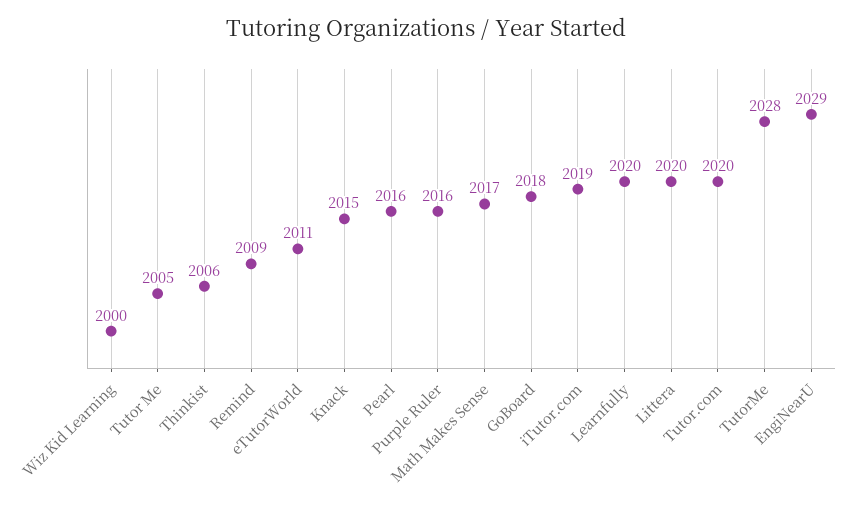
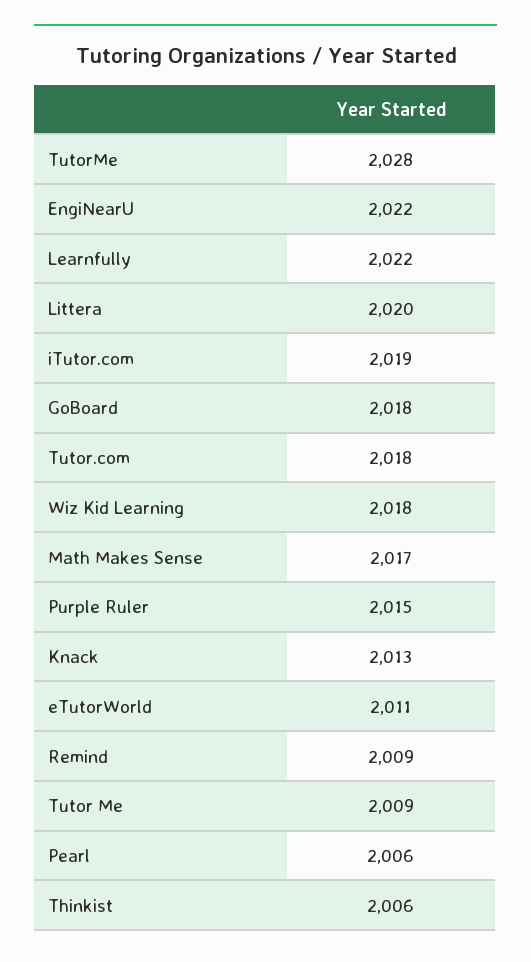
Wiz Kid Learning: 2000 -> 2018
Tutor Me: 2005 -> 2009
Knack: 2015 -> 2013
Pearl: 2016 -> 2006
Purple Ruler: 2016 -> 2015
Learnfully: 2020 -> 2022
Tutor.com: 2020 -> 2018
EngiNearU: 2029 -> 2022

